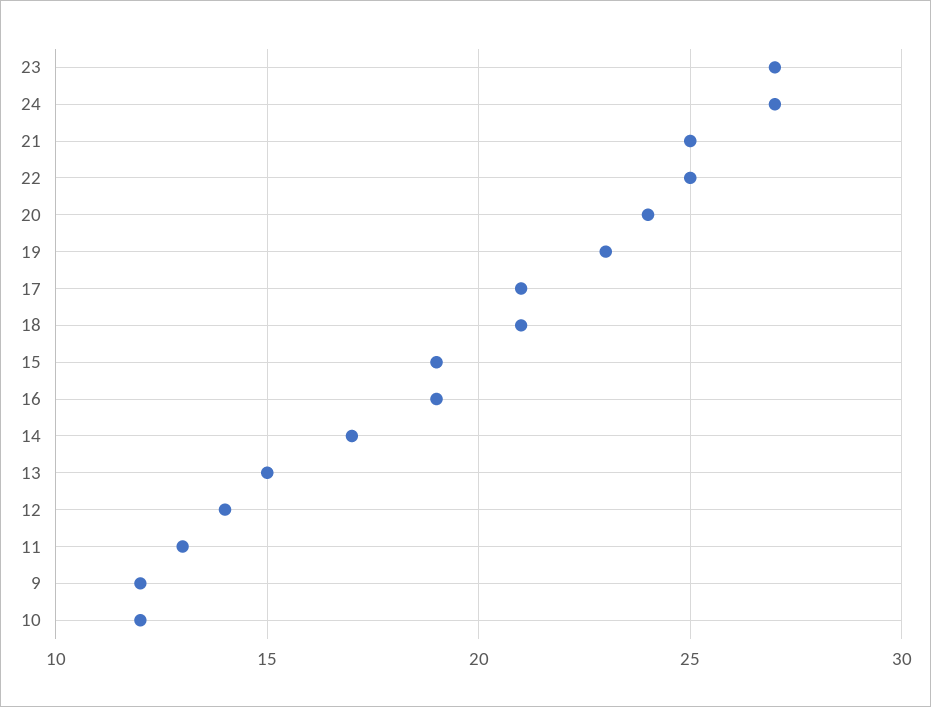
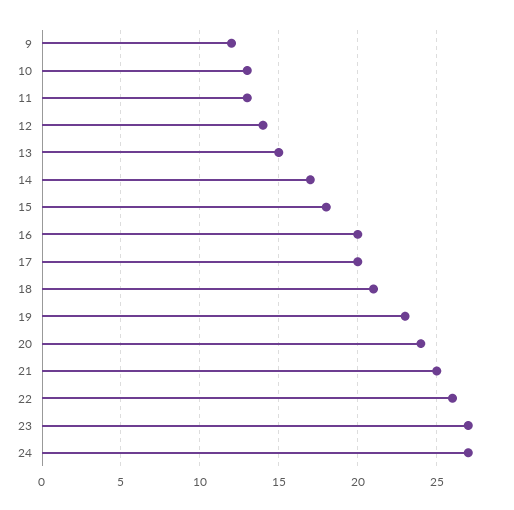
22: 25 -> 26
17: 21 -> 20
15: 19 -> 18
16: 19 -> 20
10: 12 -> 13

